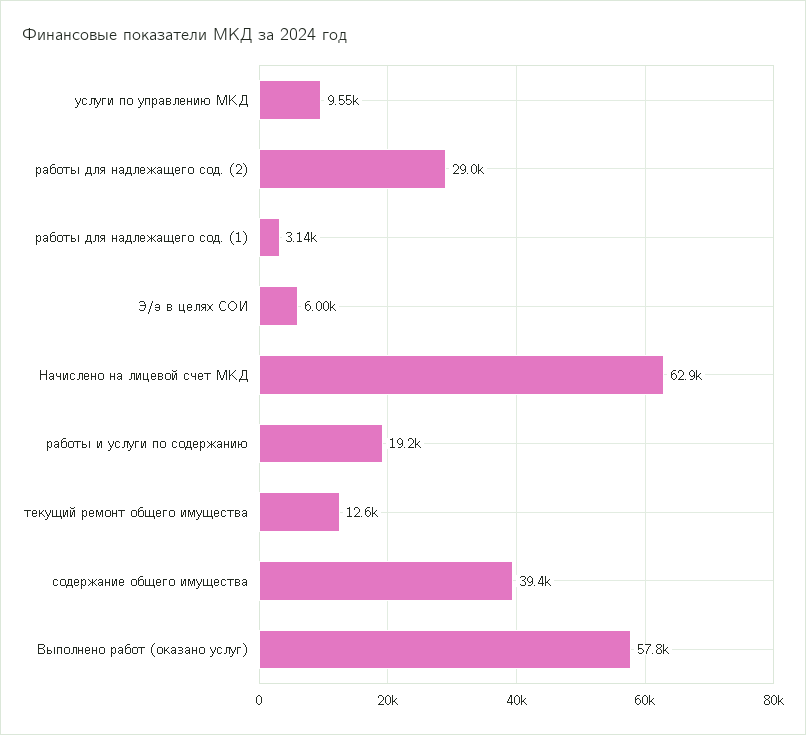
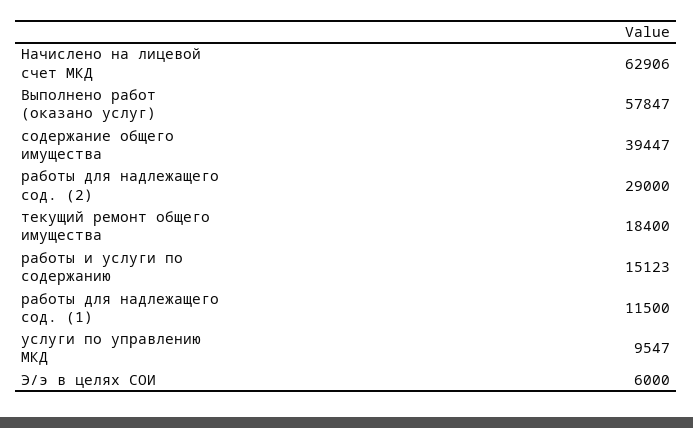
работы для надлежащего сод. (1): 3140 -> 11500
работы и услуги по содержанию: 19200 -> 15123
текущий ремонт общего имущества: 12600 -> 18400

